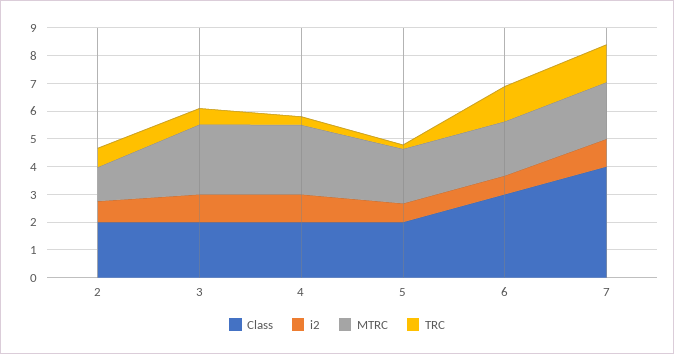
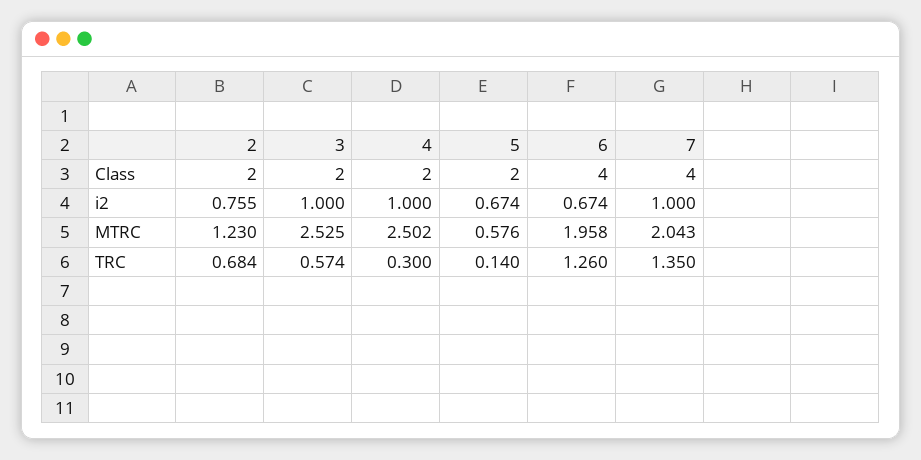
MTRC, 5: 2 -> 0.576
Class, 6: 3 -> 4

